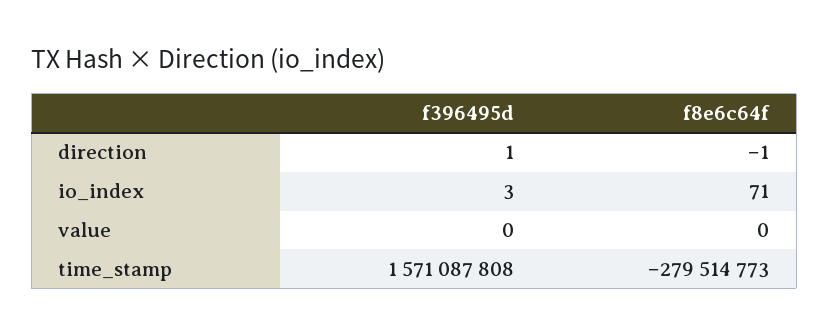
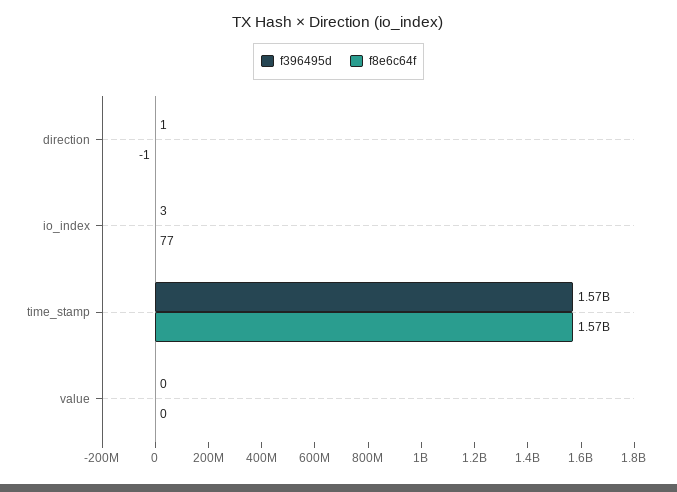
f8e6c64f, io_index: 71 -> 77
f8e6c64f, time_stamp: -279514773 -> 1570000000

